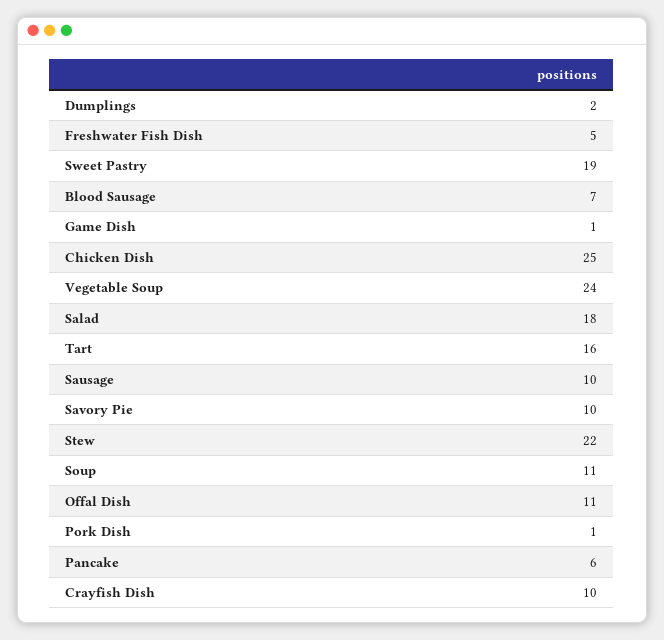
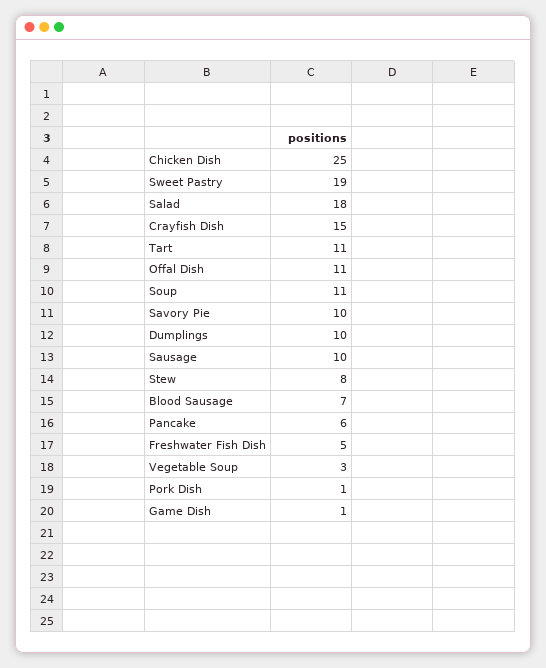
Dumplings: 2 -> 10
Vegetable Soup: 24 -> 3
Tart: 16 -> 11
Stew: 22 -> 8
Crayfish Dish: 10 -> 15

